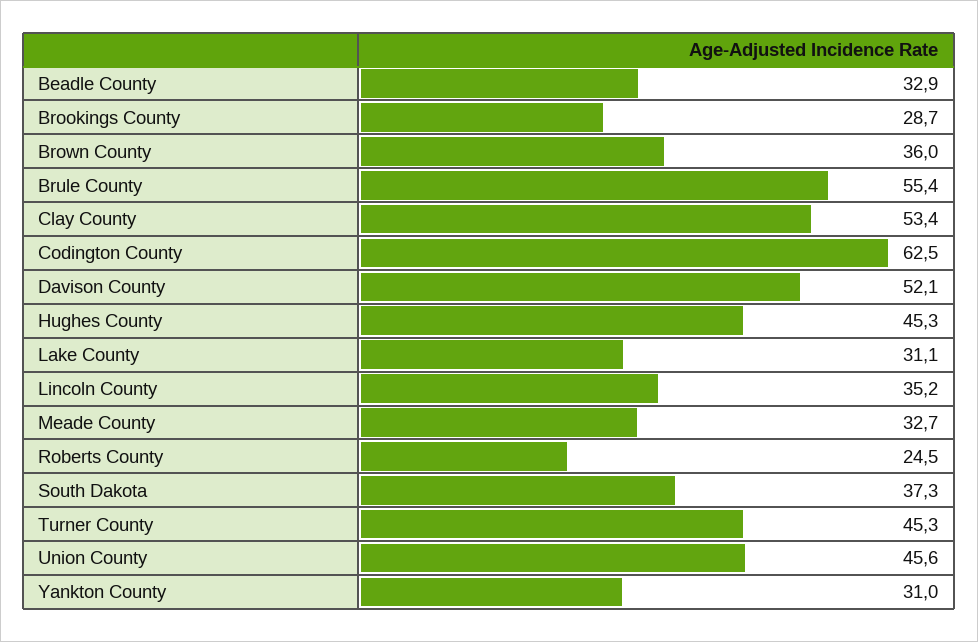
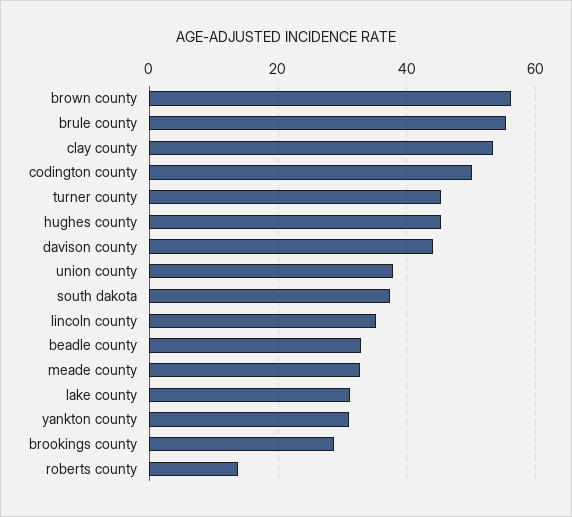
Brown County: 36 -> 56
Codington County: 62.5 -> 50
Davison County: 52.1 -> 44
Roberts County: 24.5 -> 14
Union County: 45.6 -> 38

